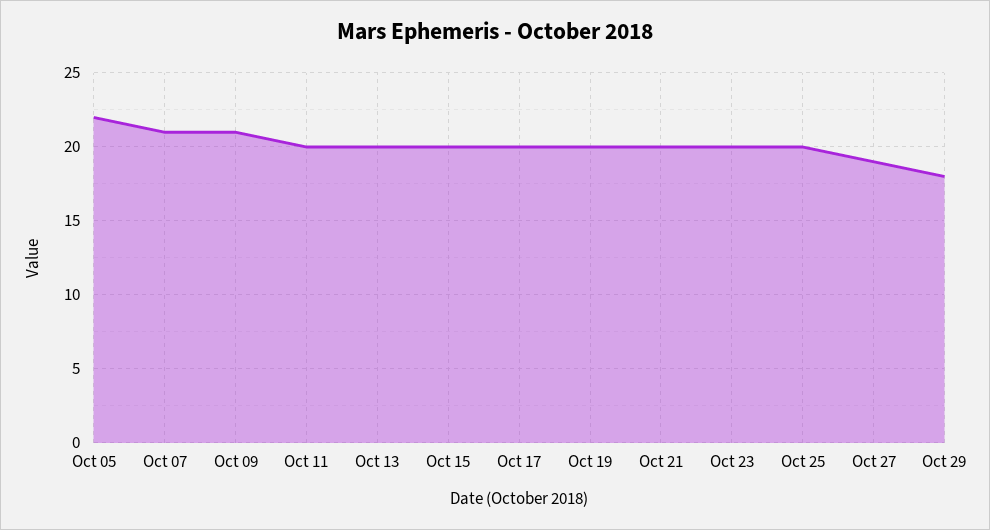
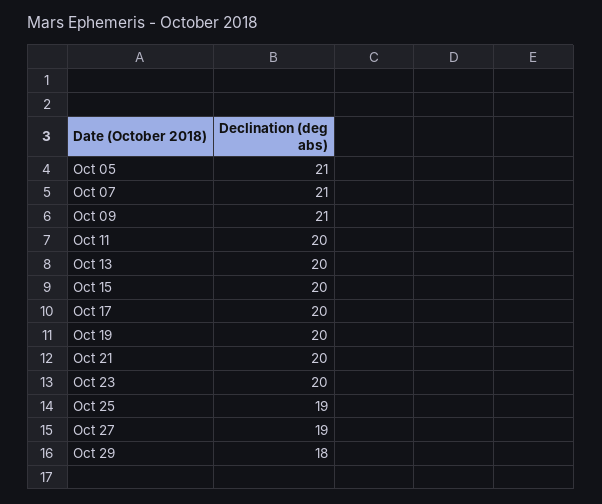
Oct 05: 22 -> 21
Oct 25: 20 -> 19

